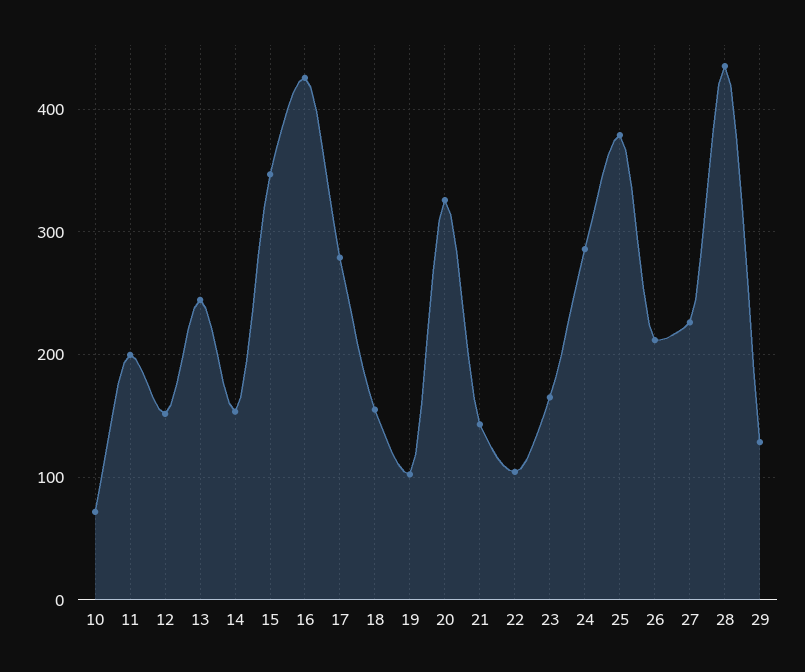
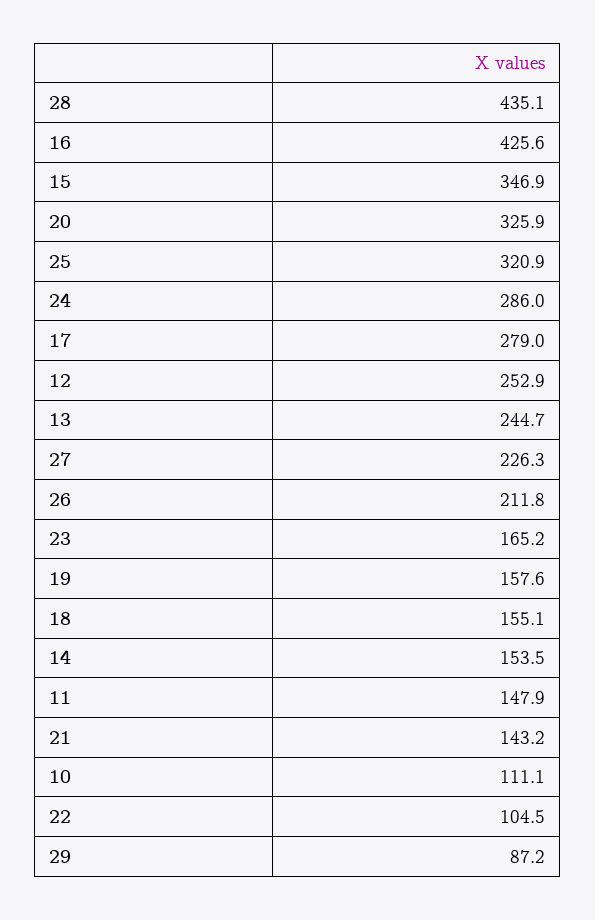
10: 70 -> 111.1
11: 200 -> 147.9
12: 150 -> 252.9
19: 100 -> 157.6
25: 380 -> 320.9
29: 130 -> 87.2

